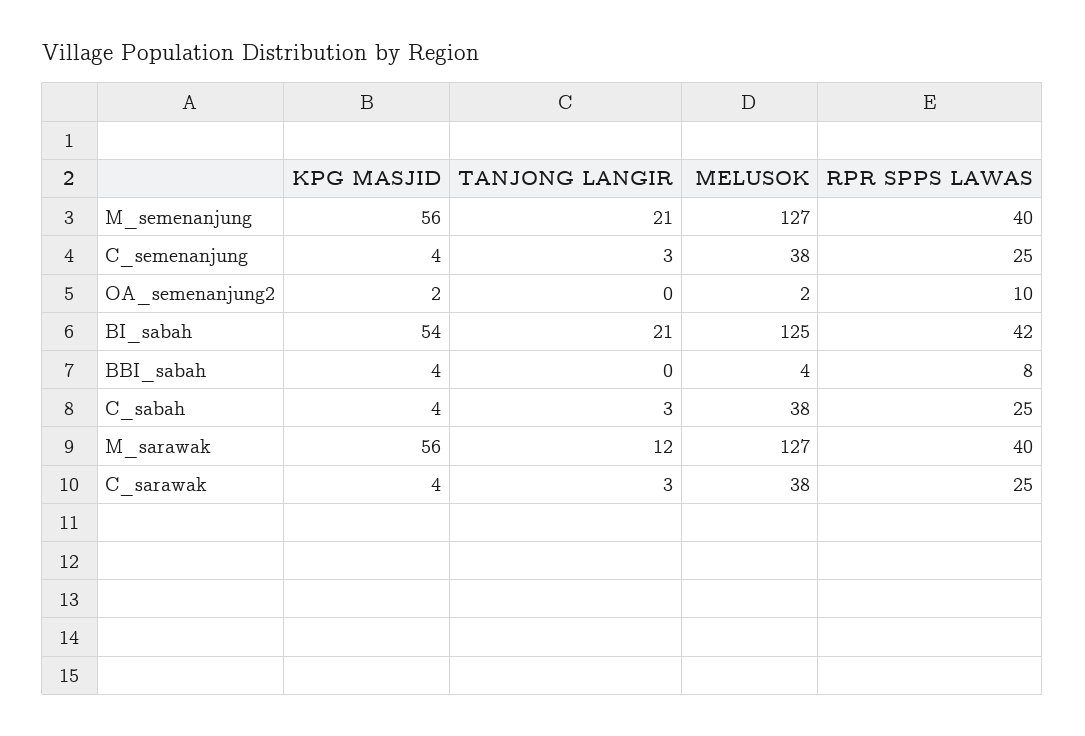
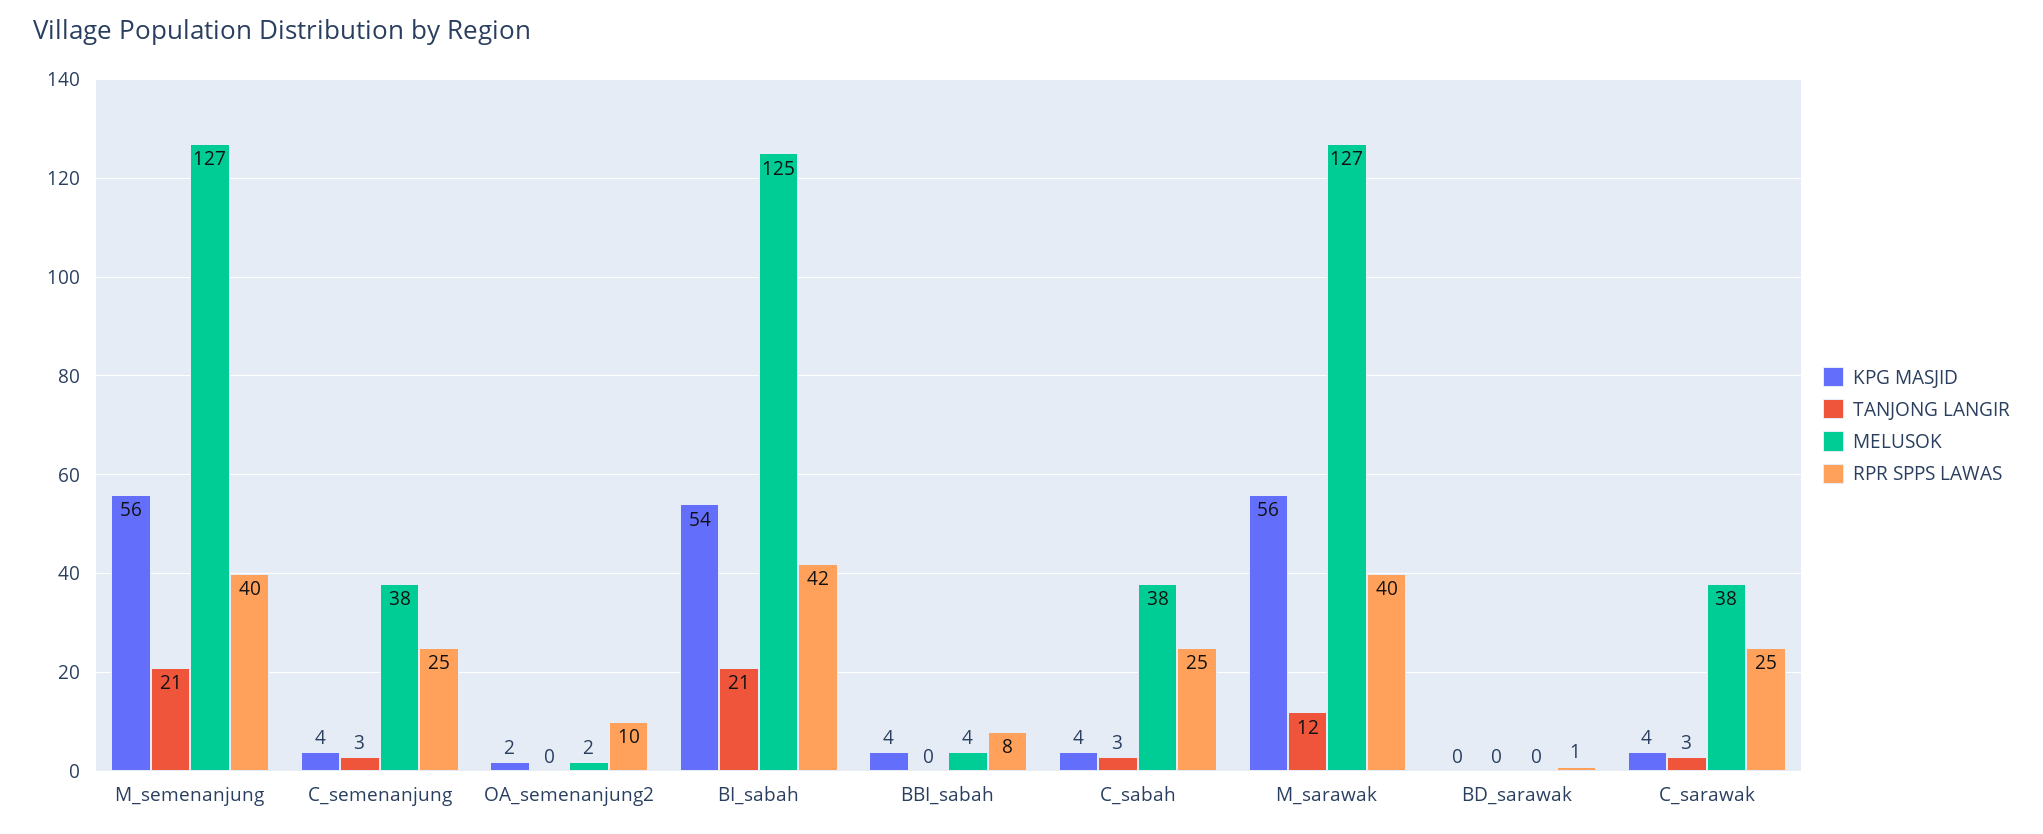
KPG MASJID, BD_sarawak: none -> 0
TANJONG LANGIR, BD_sarawak: none -> 0
MELUSOK, BD_sarawak: none -> 0
RPR SPPS LAWAS, BD_sarawak: none -> 1

